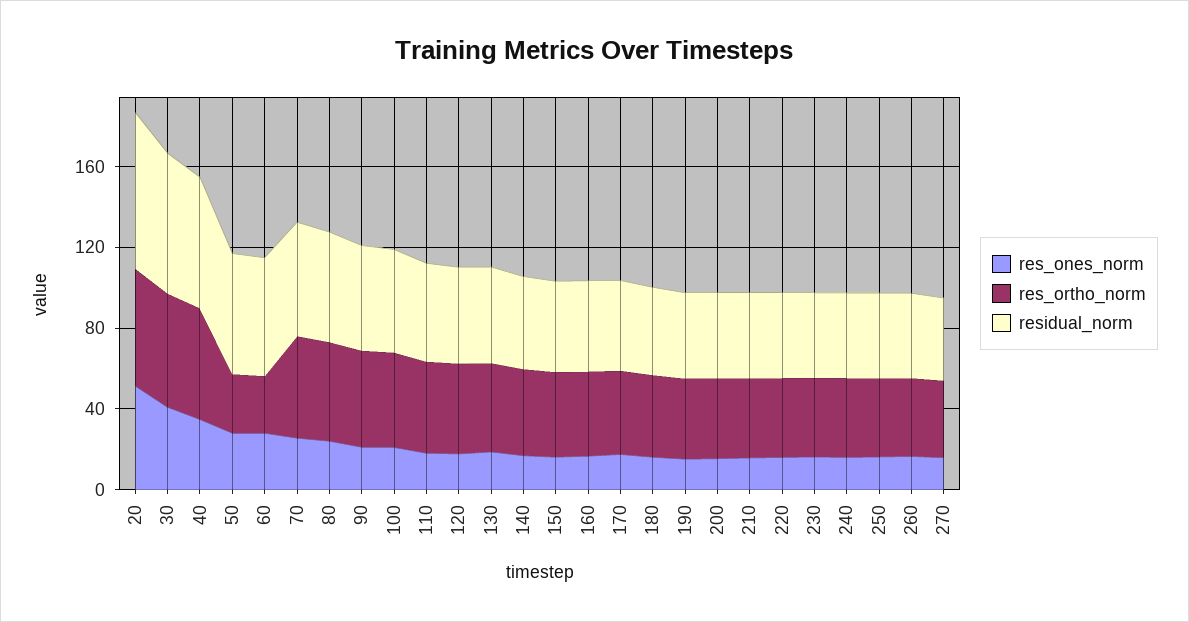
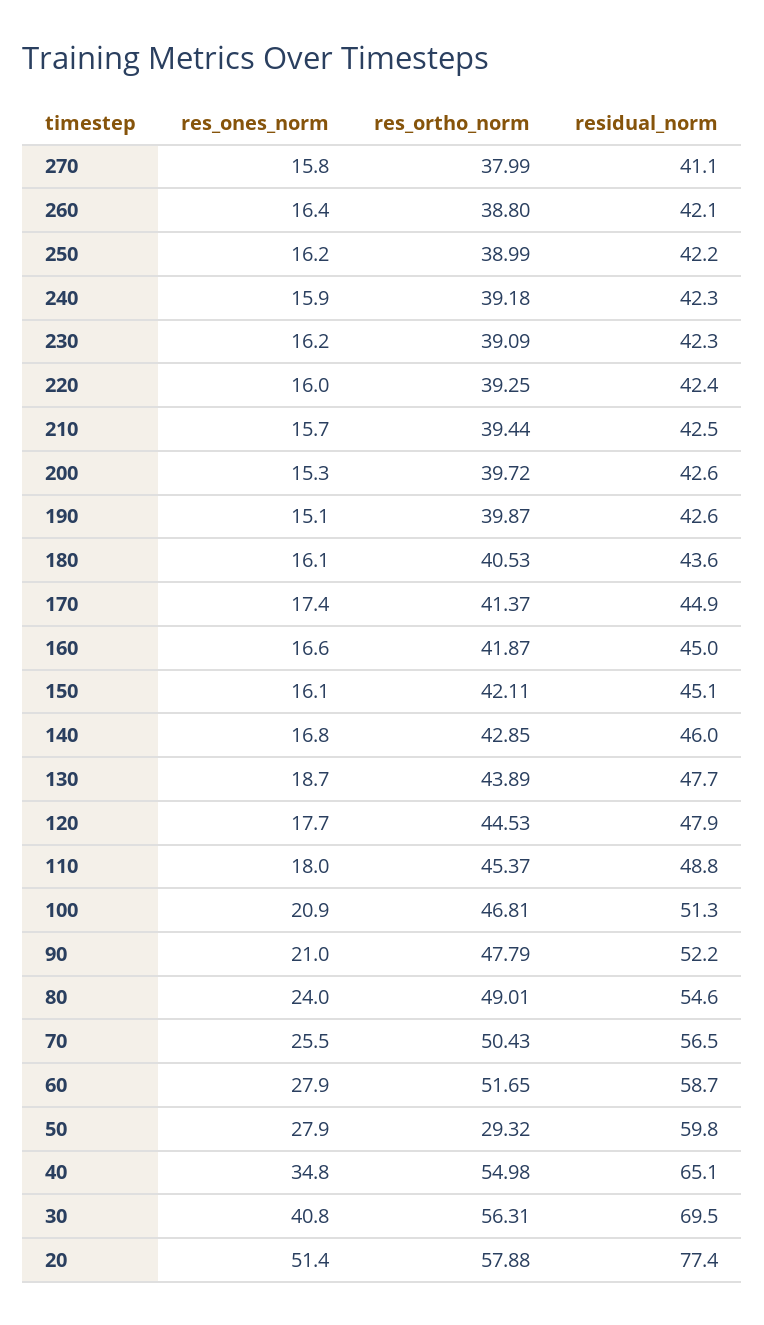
res_ortho_norm, 60: 30 -> 51.65

